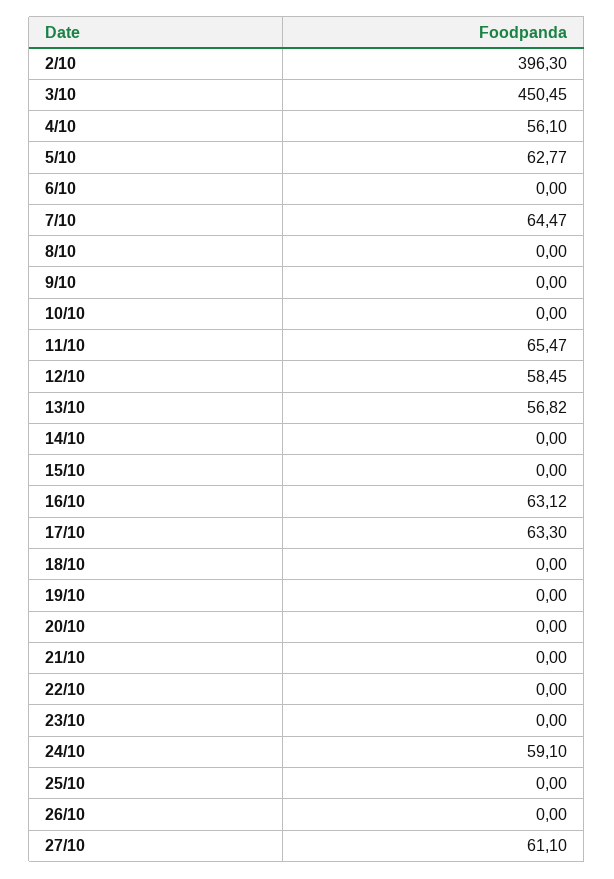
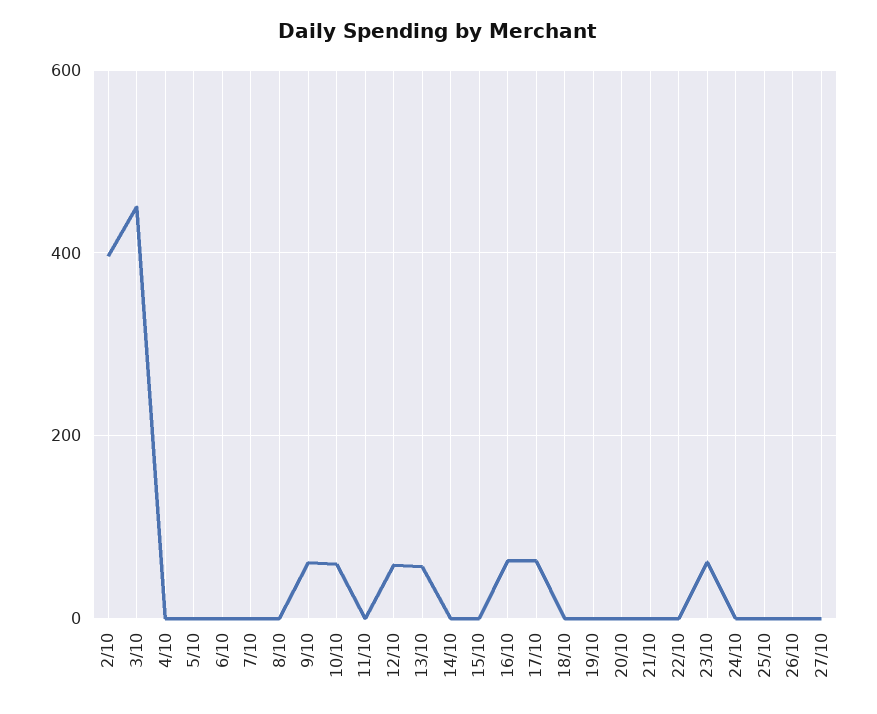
4/10: 56.1 -> 0
5/10: 62.77 -> 0
7/10: 64.47 -> 0
9/10: 0 -> 60
10/10: 0 -> 60
11/10: 65.47 -> 0
23/10: 0 -> 60
24/10: 59.1 -> 0
27/10: 61.1 -> 0

